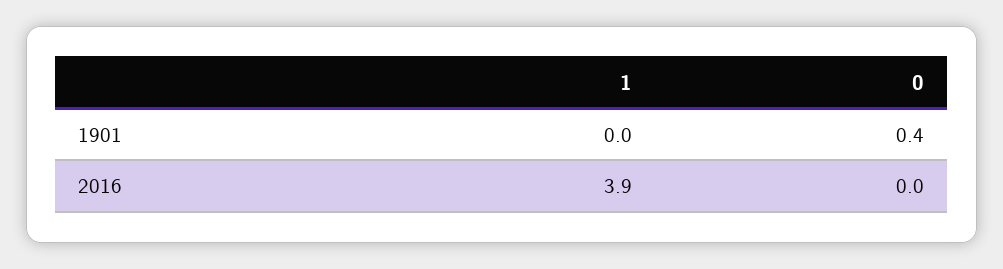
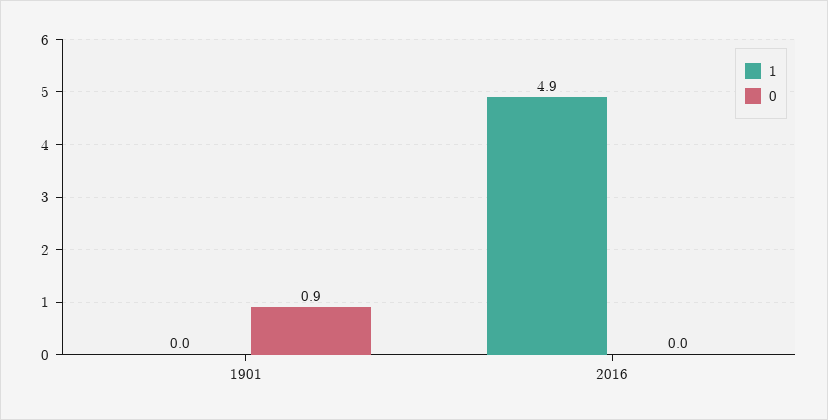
0, 1901: 0.4 -> 0.9
1, 2016: 3.9 -> 4.9

